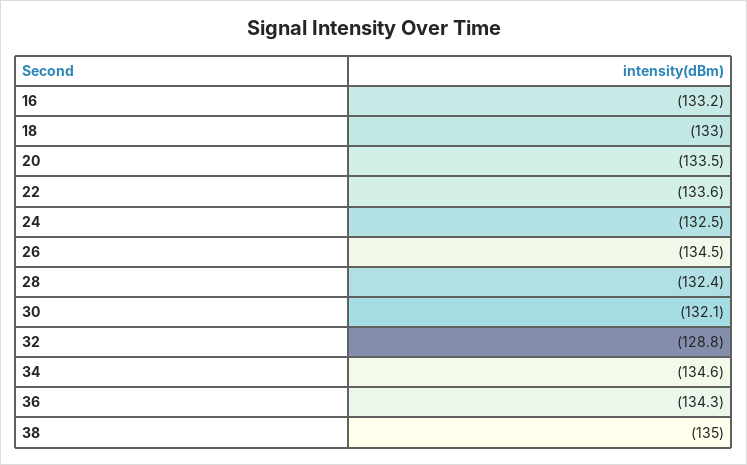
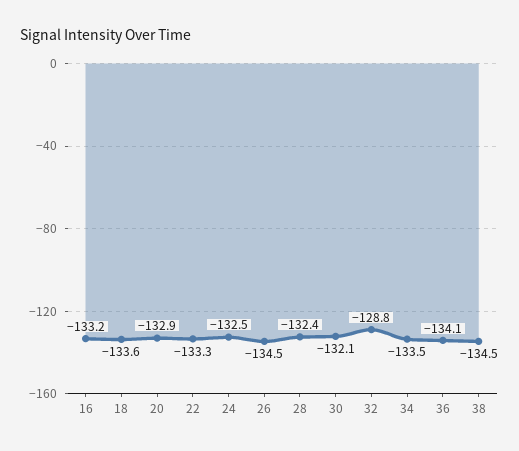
18: -133 -> -133.6
20: -133.5 -> -132.9
22: -133.6 -> -133.3
34: -134.6 -> -133.5
36: -134.3 -> -134.1
38: -135 -> -134.5

